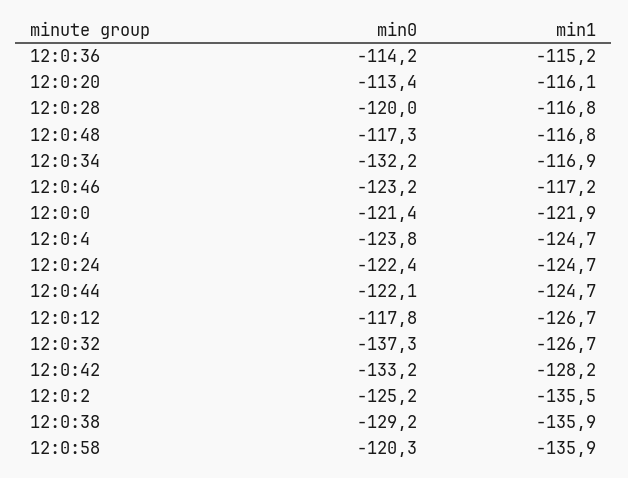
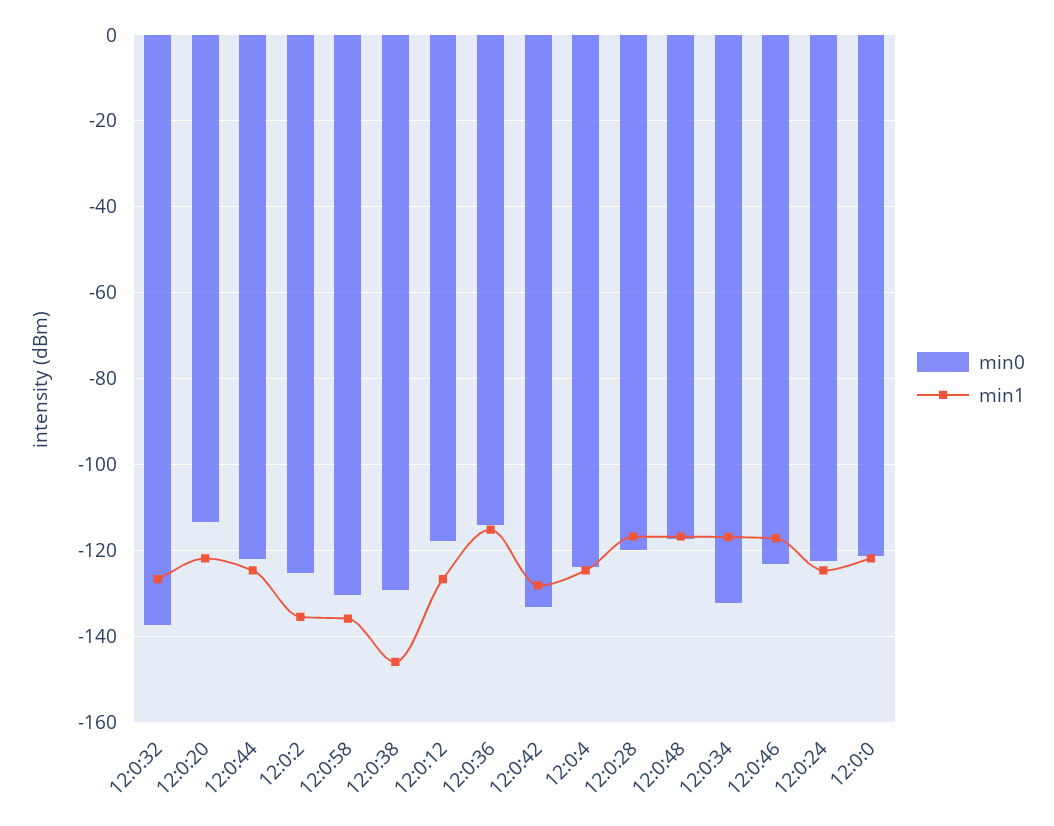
min1, 12:0:20: -116.1 -> -122
min1, 12:0:38: -135.9 -> -146
min0, 12:0:58: -120.3 -> -130

